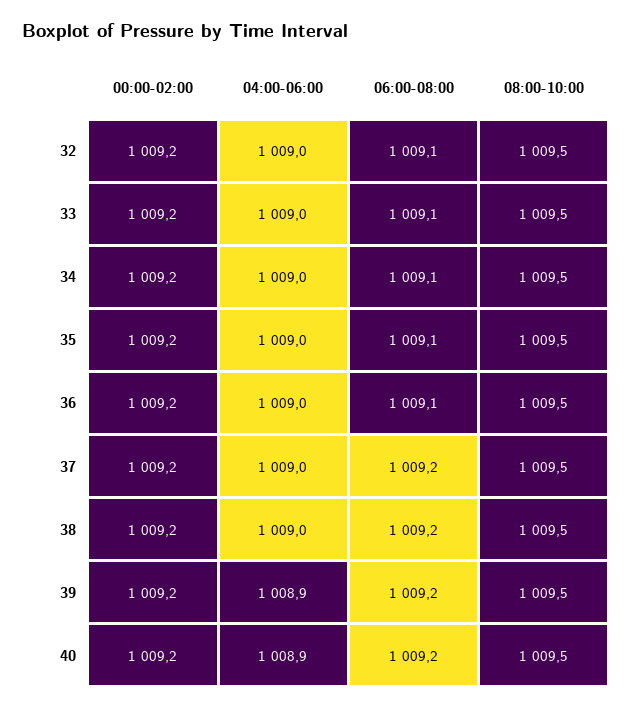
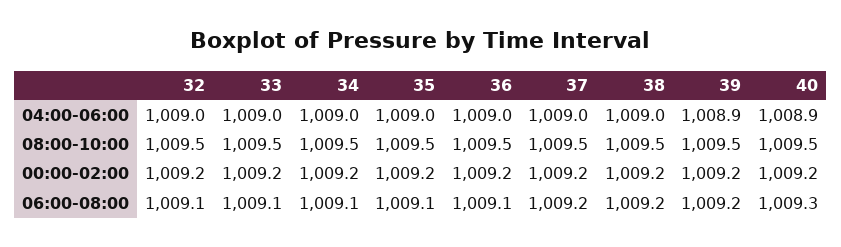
06:00-08:00, 40: 1009.2 -> 1009.3

